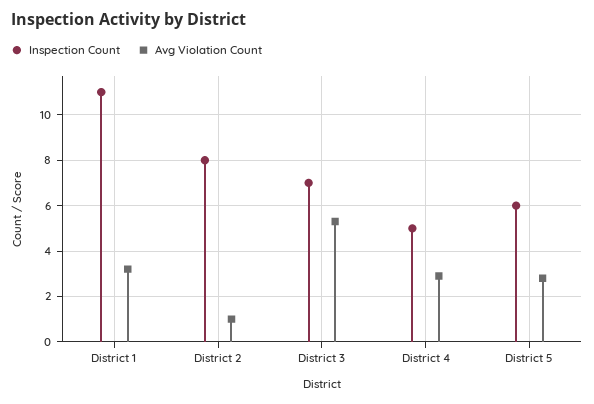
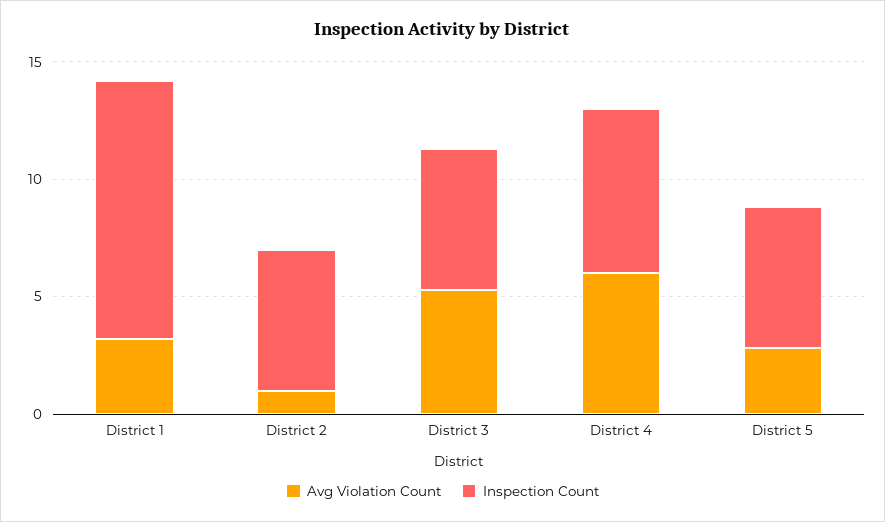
Inspection Count, District 2: 8 -> 6
Inspection Count, District 3: 7 -> 6
Inspection Count, District 4: 5 -> 7
Avg Violation Count, District 4: 3 -> 6

